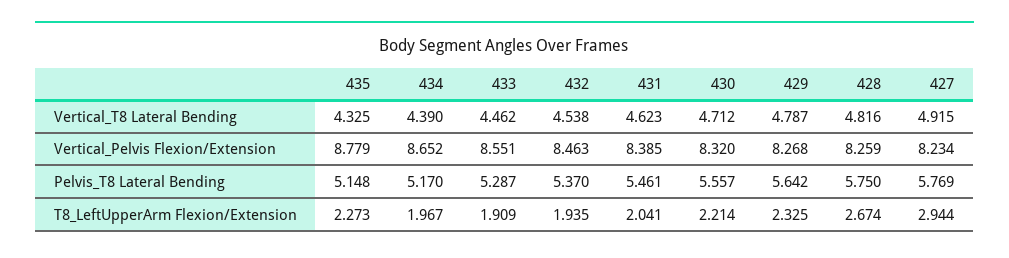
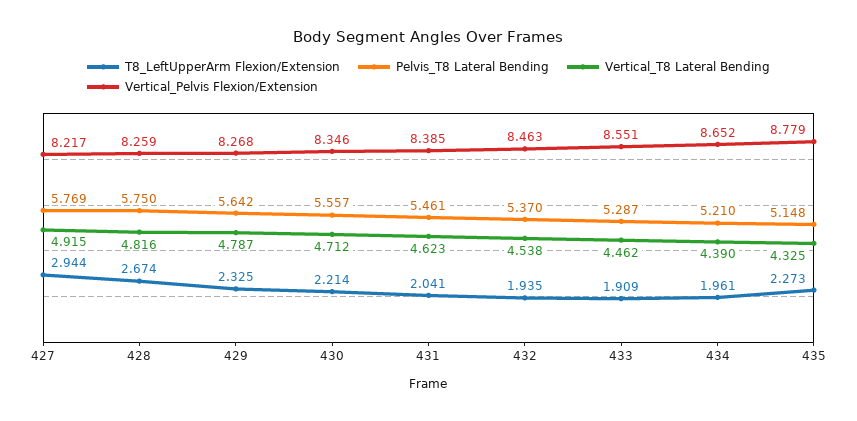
Vertical_Pelvis Flexion/Extension, 430: 8.32 -> 8.346
Vertical_Pelvis Flexion/Extension, 427: 8.234 -> 8.217
Pelvis_T8 Lateral Bending, 434: 5.17 -> 5.21
T8_LeftUpperArm Flexion/Extension, 434: 1.967 -> 1.961

